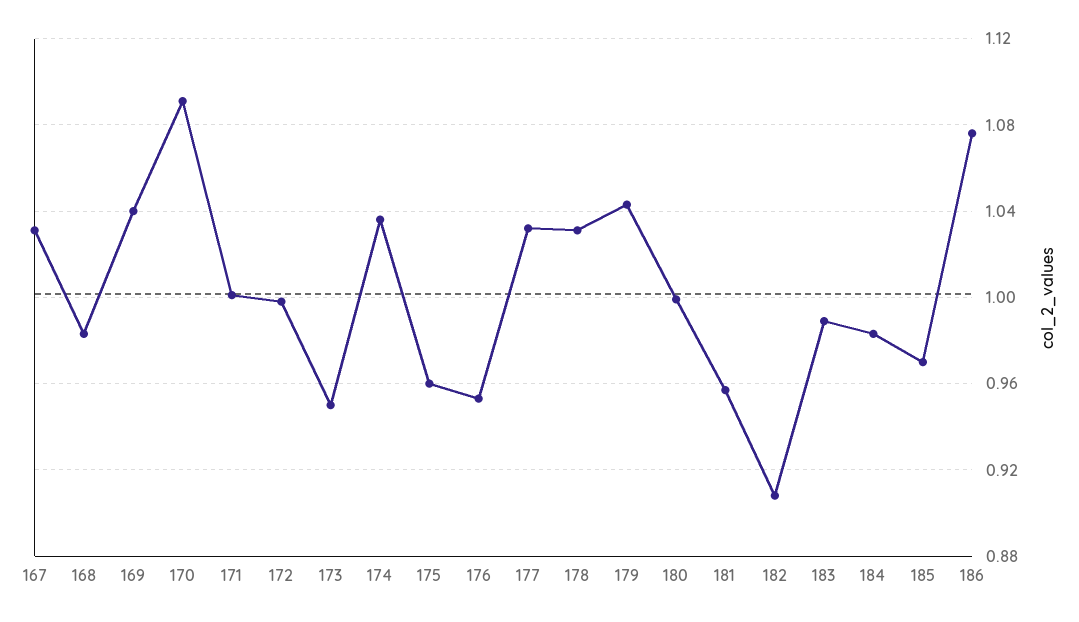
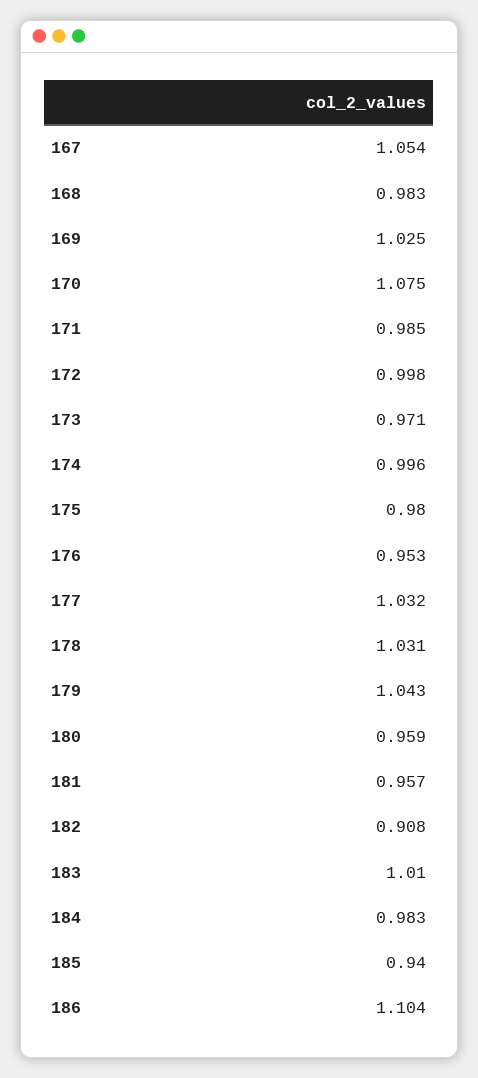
167: 1.03 -> 1.054
169: 1.04 -> 1.025
170: 1.09 -> 1.075
171: 1 -> 0.985
173: 0.95 -> 0.971
174: 1.035 -> 0.996
175: 0.96 -> 0.98
180: 1 -> 0.959
183: 0.99 -> 1.01
185: 0.97 -> 0.94
186: 1.075 -> 1.104

